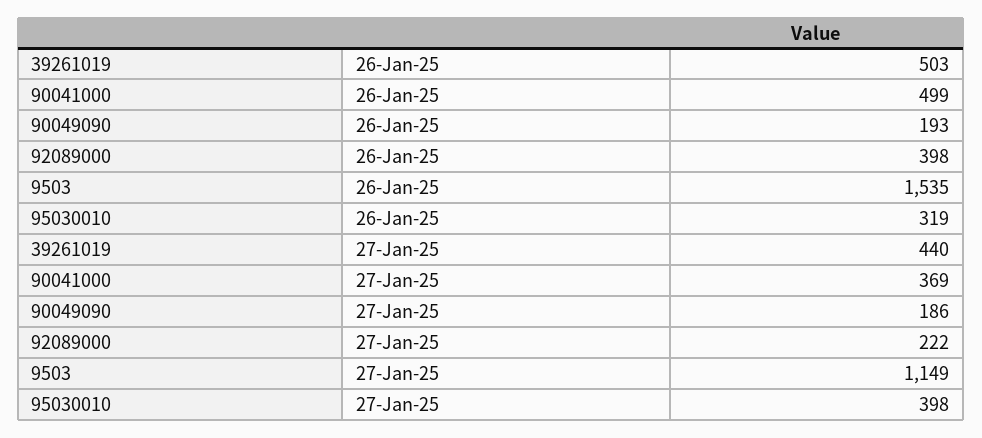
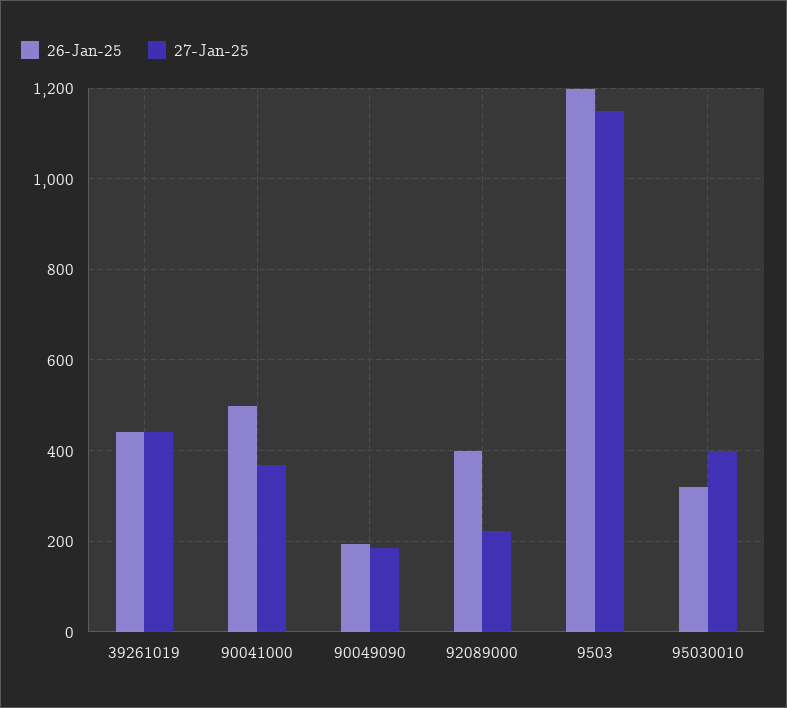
26-Jan-25, 39261019: 503 -> 440
26-Jan-25, 9503: 1535 -> 1200

